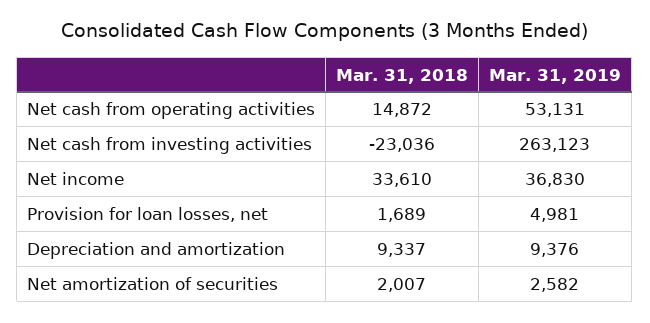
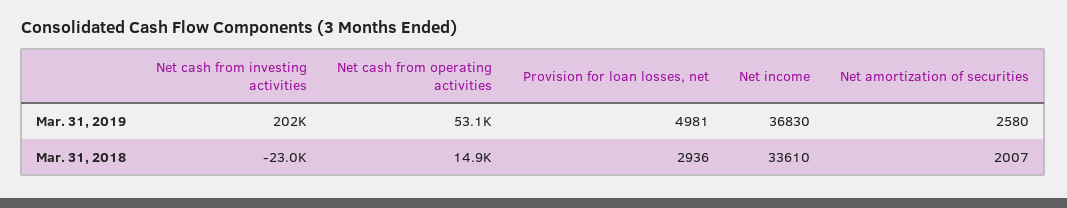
Mar. 31, 2019, Net cash from investing activities: 263123 -> 202000
Mar. 31, 2018, Provision for loan losses, net: 1689 -> 2936
Mar. 31, 2018, Depreciation and amortization: 9337 -> none
Mar. 31, 2019, Depreciation and amortization: 9376 -> none
Mar. 31, 2019, Net amortization of securities: 2582 -> 2580

